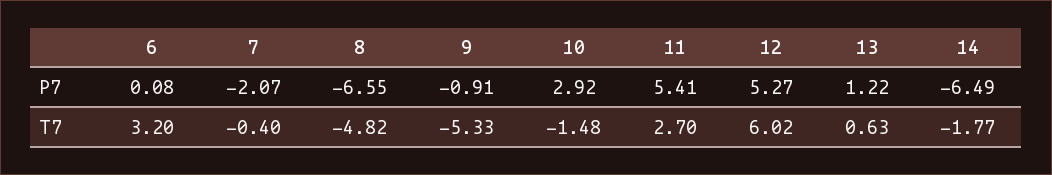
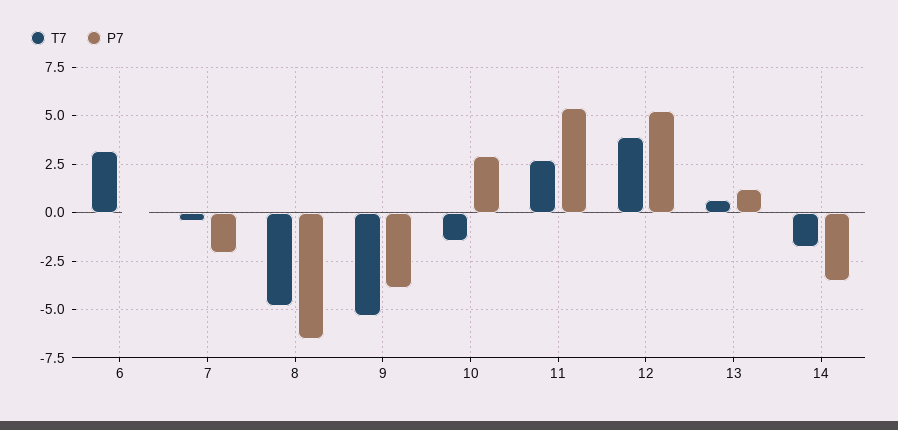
P7, 9: -0.91 -> -4
P7, 14: -6.49 -> -3.5
T7, 12: 6.02 -> 4

